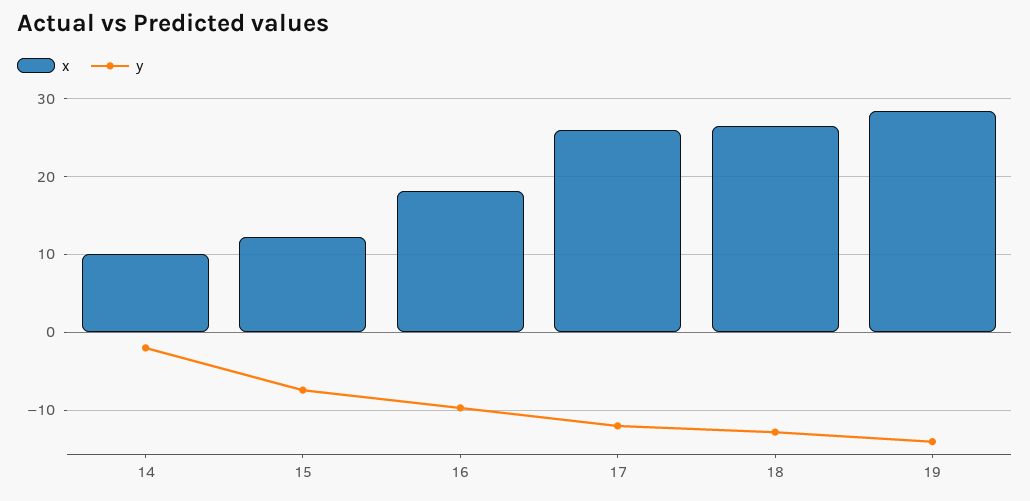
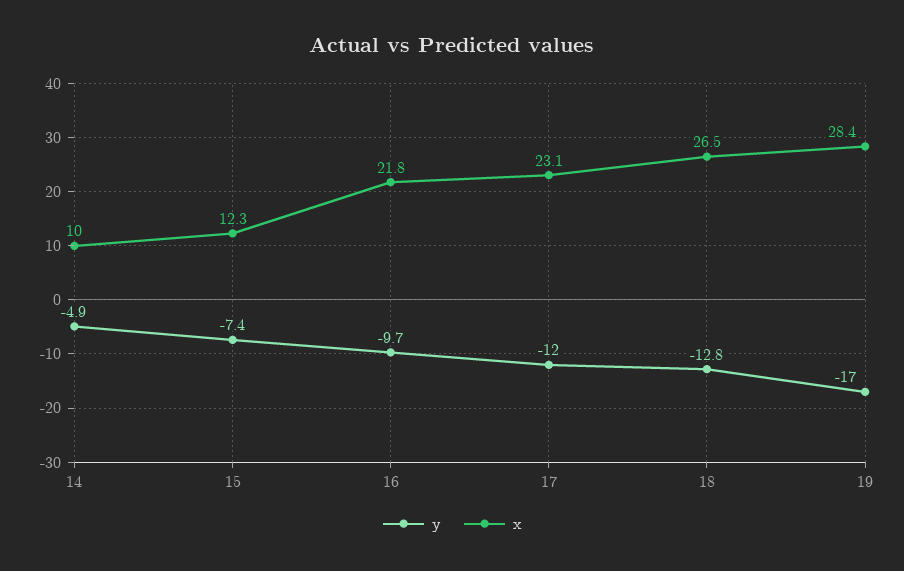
y, 14: -2 -> -4.9
x, 16: 18 -> 21.8
x, 17: 26 -> 23.1
y, 19: -14 -> -17

